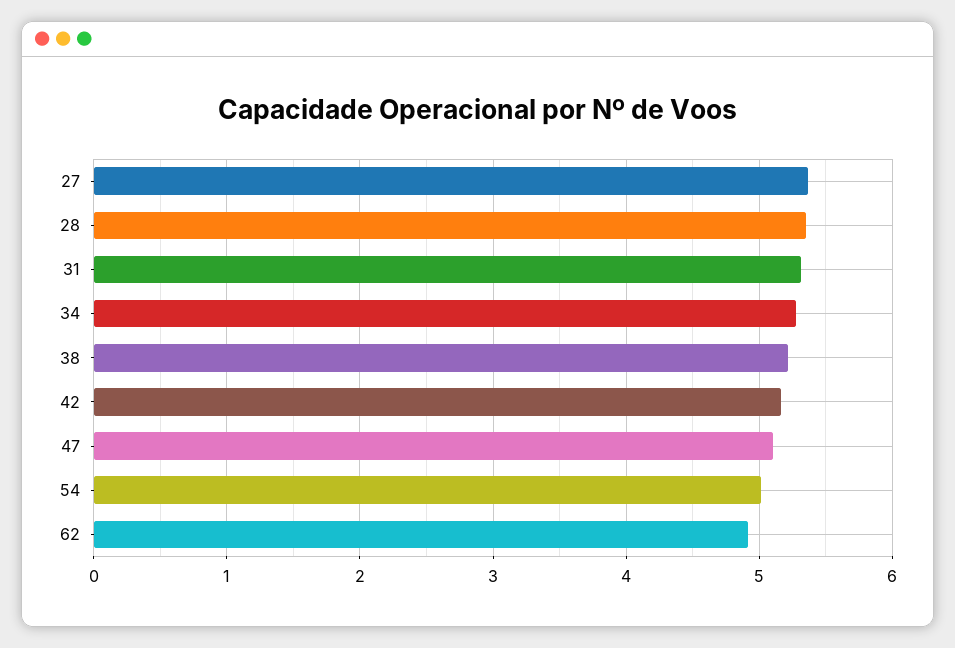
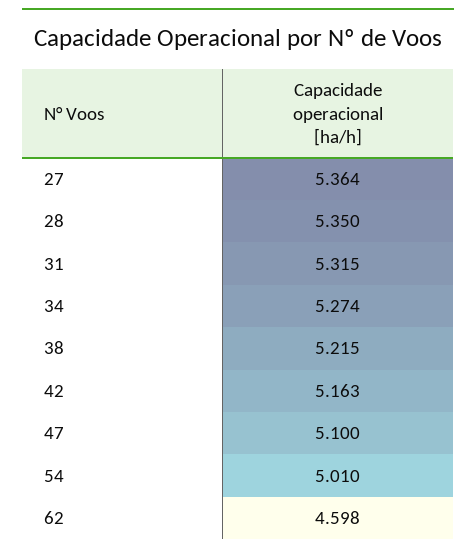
62: 4.9 -> 4.598

